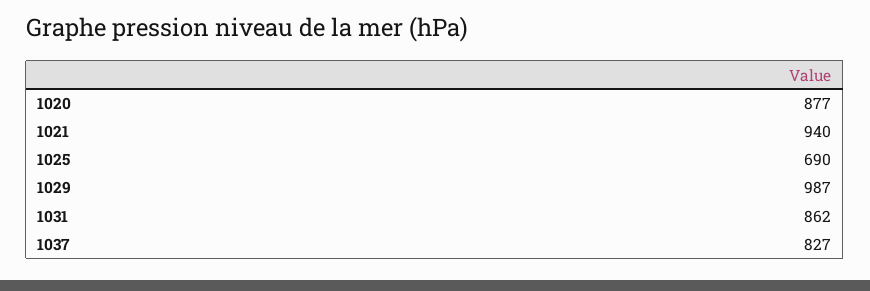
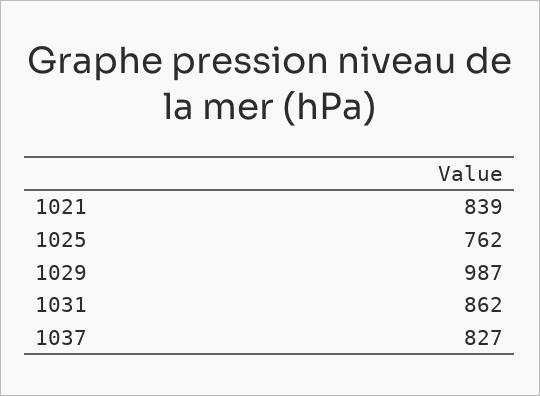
1020: 877 -> none
1021: 940 -> 839
1025: 690 -> 762

